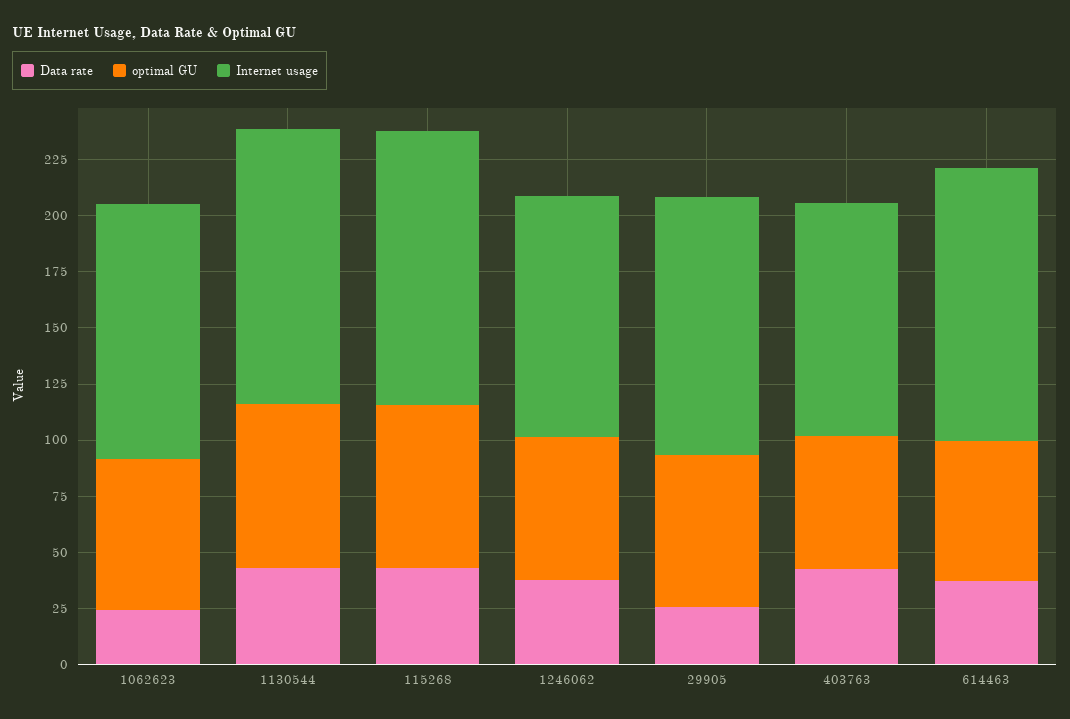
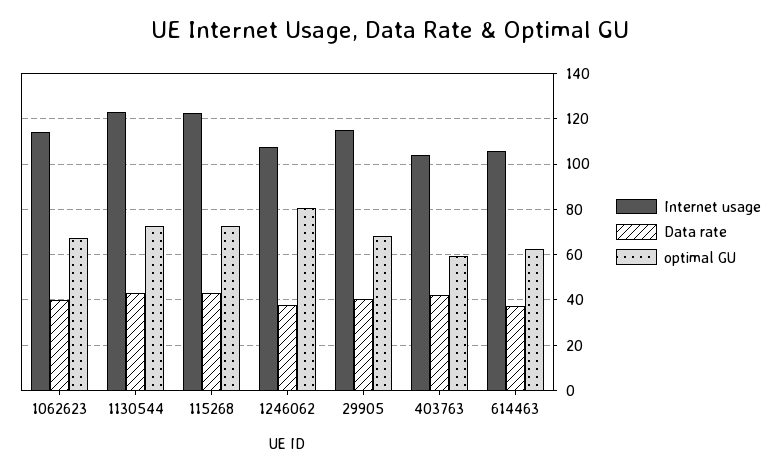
Data rate, 1062623: 25 -> 40
optimal GU, 1246062: 65 -> 80
Data rate, 29905: 25 -> 40
Internet usage, 614463: 120 -> 105

